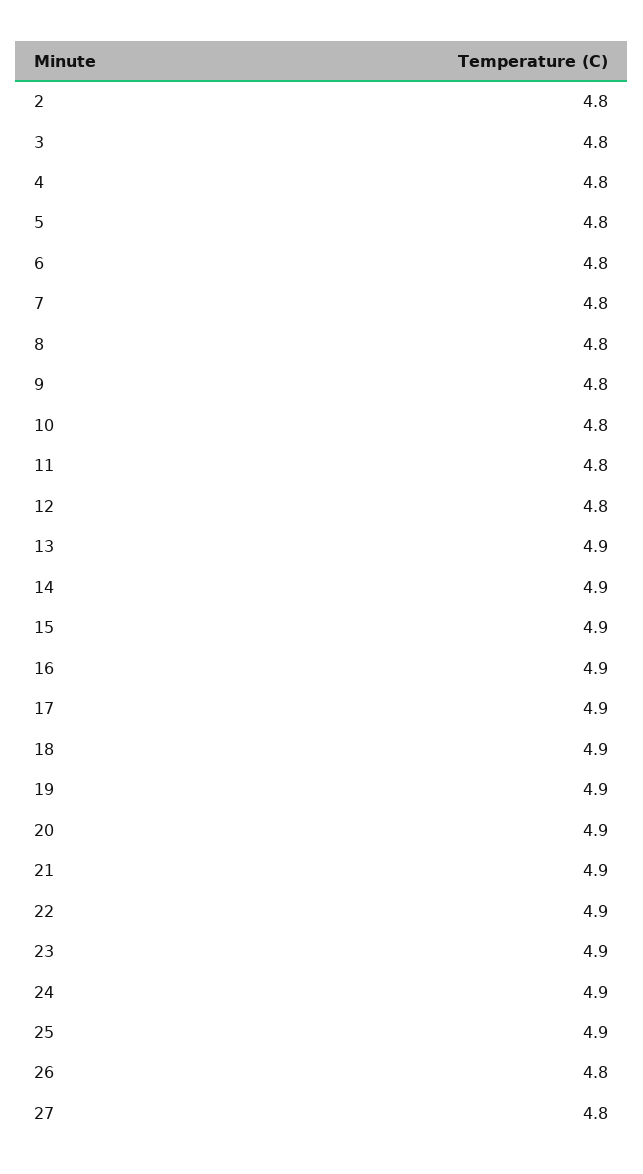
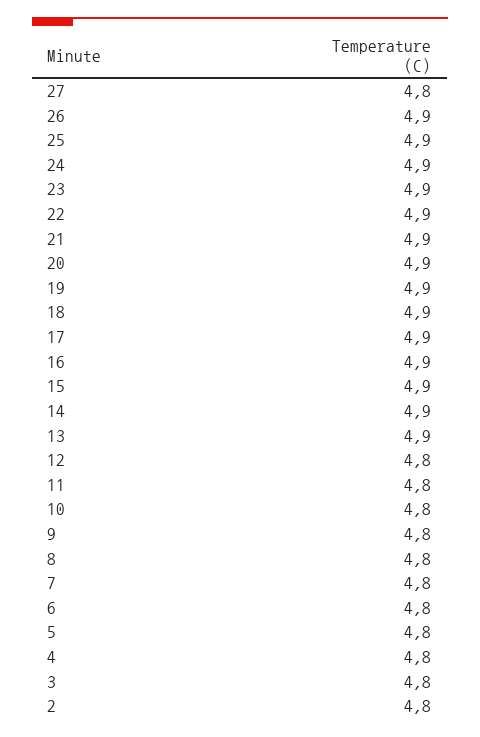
26: 4.8 -> 4.9

